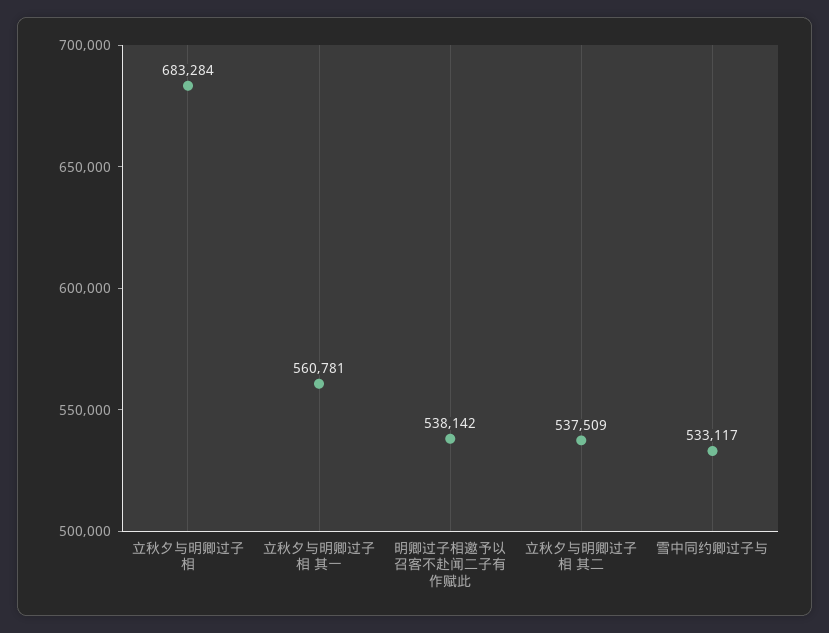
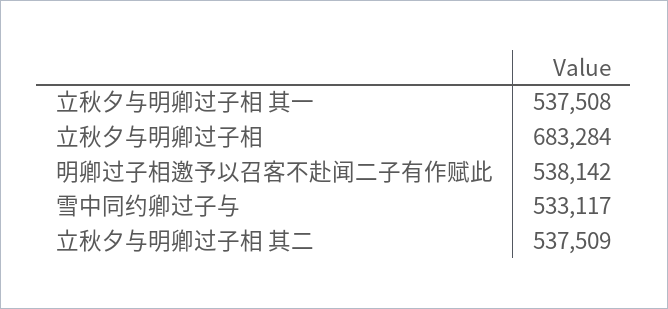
立秋夕与明卿过子相 其一: 560781 -> 537508

